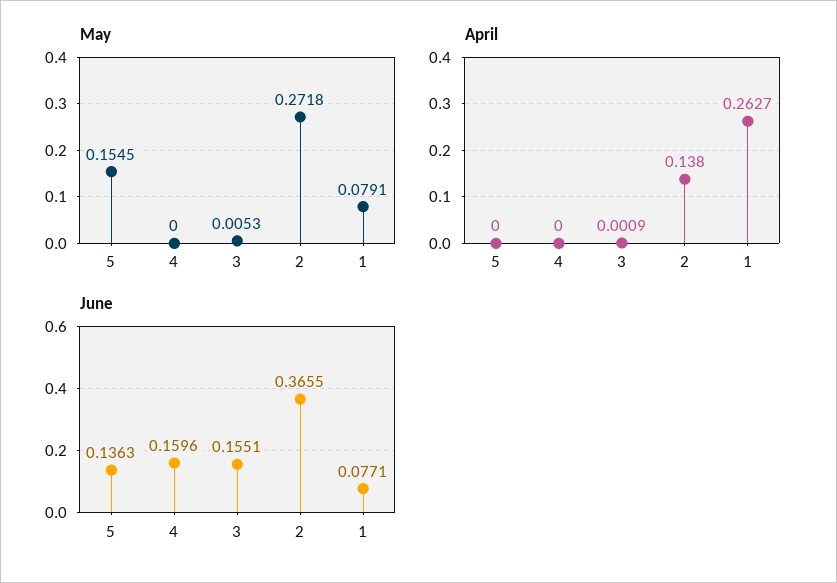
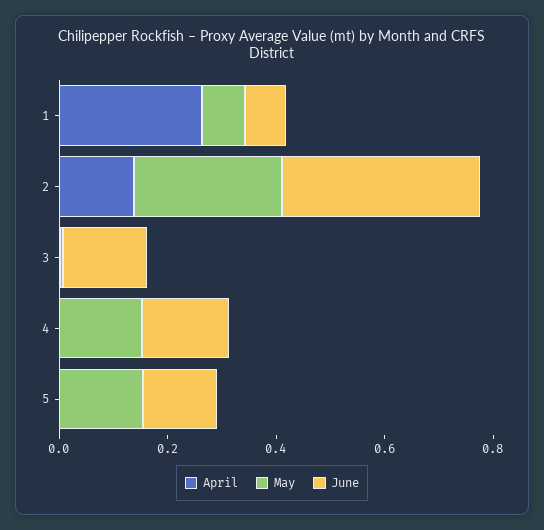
May, 4: 0 -> 0.15

